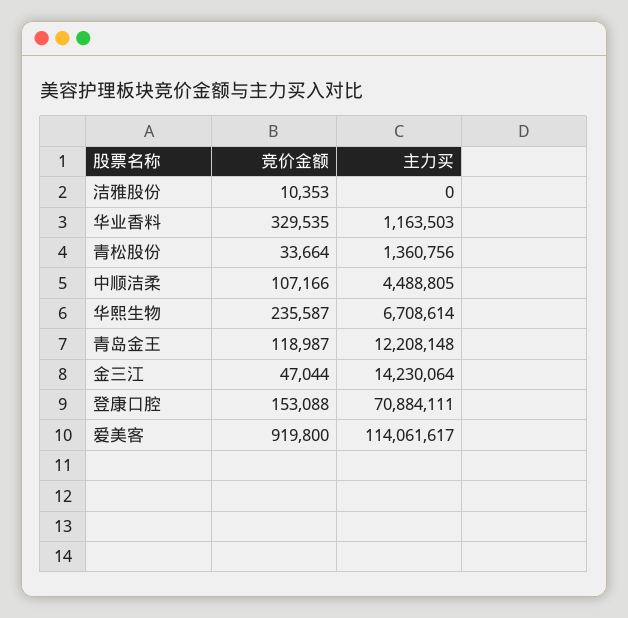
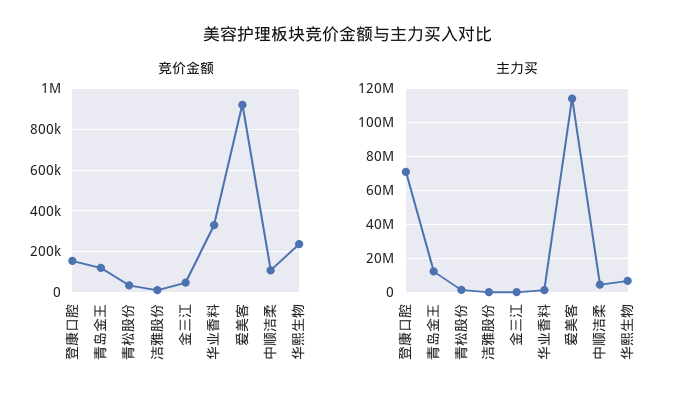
主力买, 金三江: 14230064 -> 0

